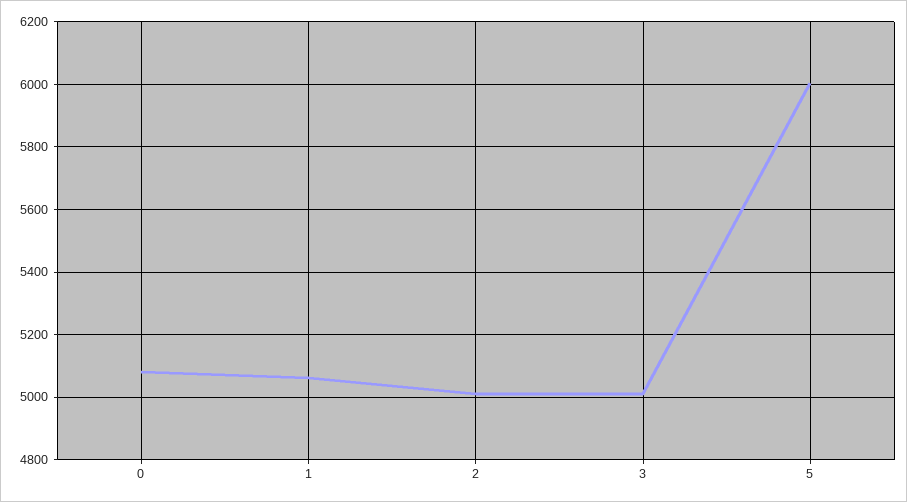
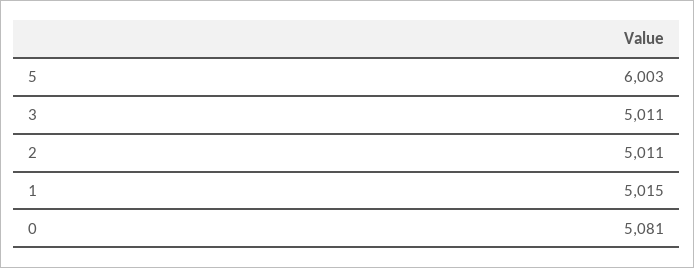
1: 5060 -> 5015

